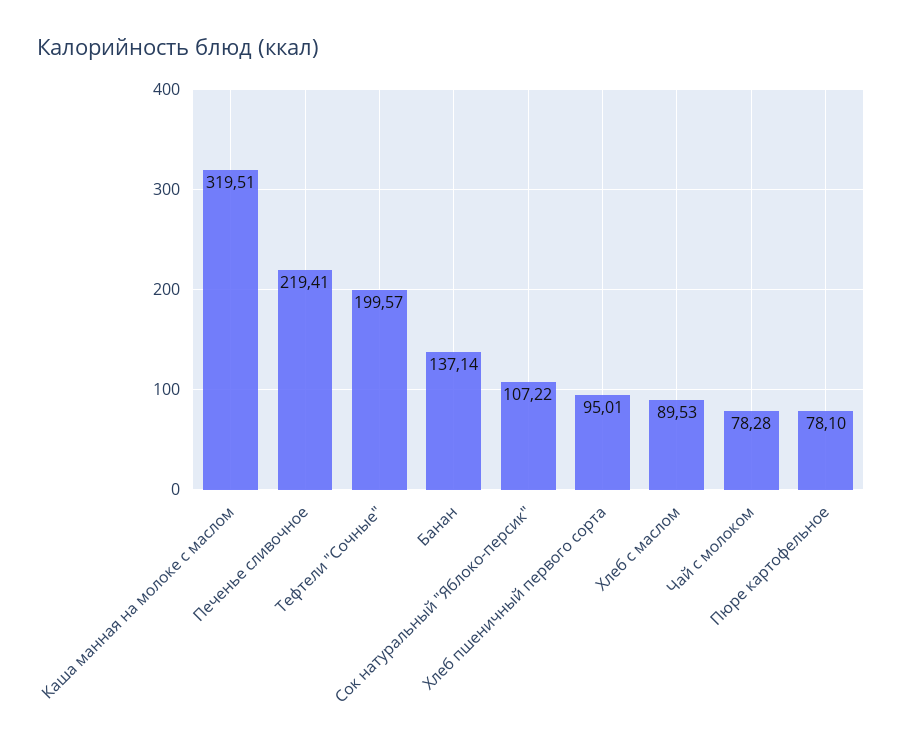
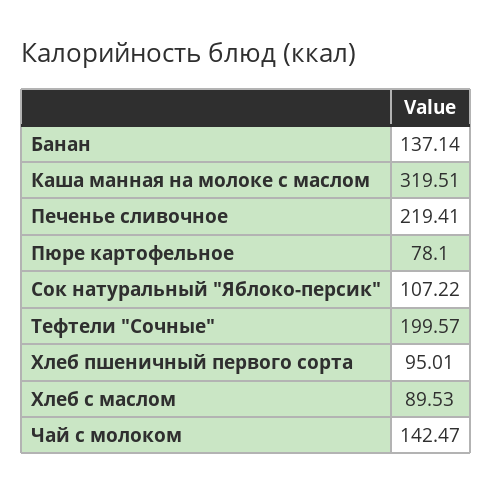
Чай с молоком: 78.28 -> 142.47

